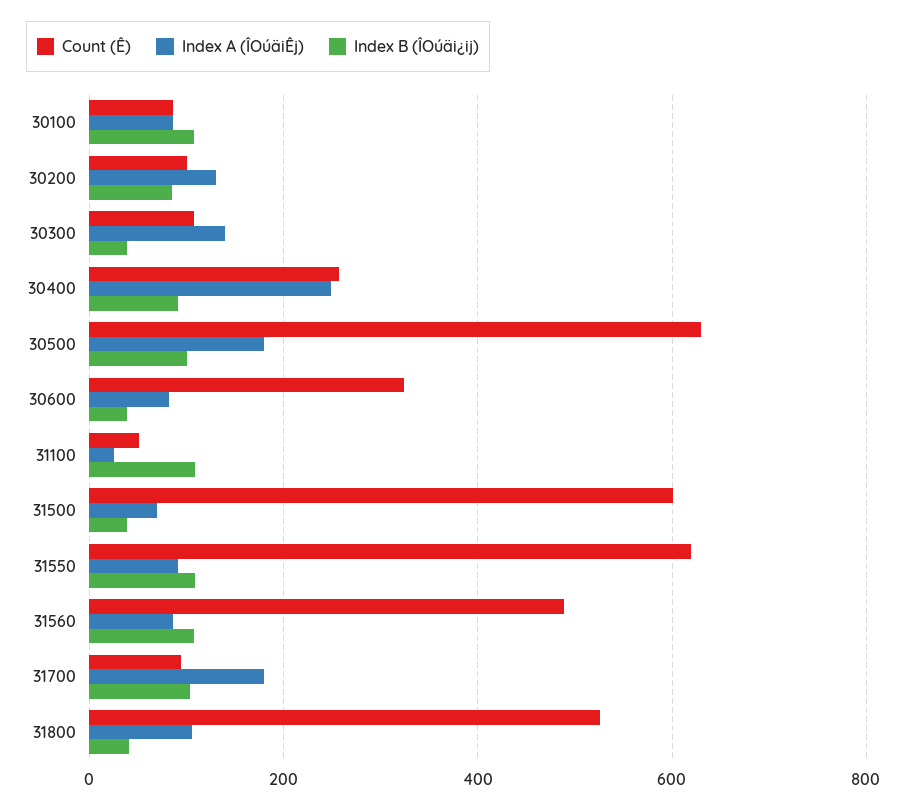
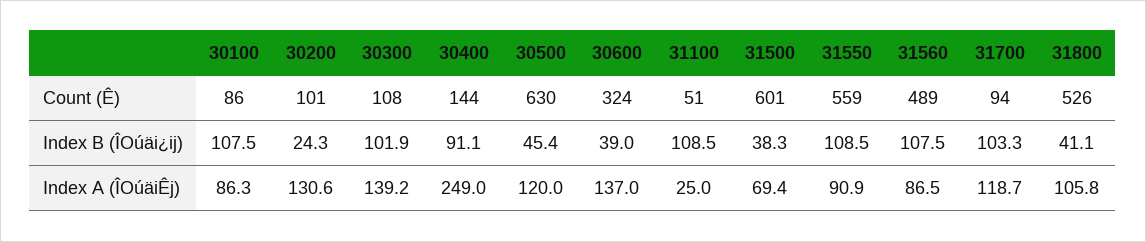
Index B (ÎOúäi¿ij), 30200: 80 -> 24.3
Index B (ÎOúäi¿ij), 30300: 40 -> 101.9
Count (Ê), 30400: 260 -> 144
Index A (ÎOúäiÊj), 30500: 180 -> 120
Index B (ÎOúäi¿ij), 30500: 100 -> 45.4
Index A (ÎOúäiÊj), 30600: 80 -> 137
Count (Ê), 31550: 620 -> 559
Index A (ÎOúäiÊj), 31700: 180 -> 118.7

